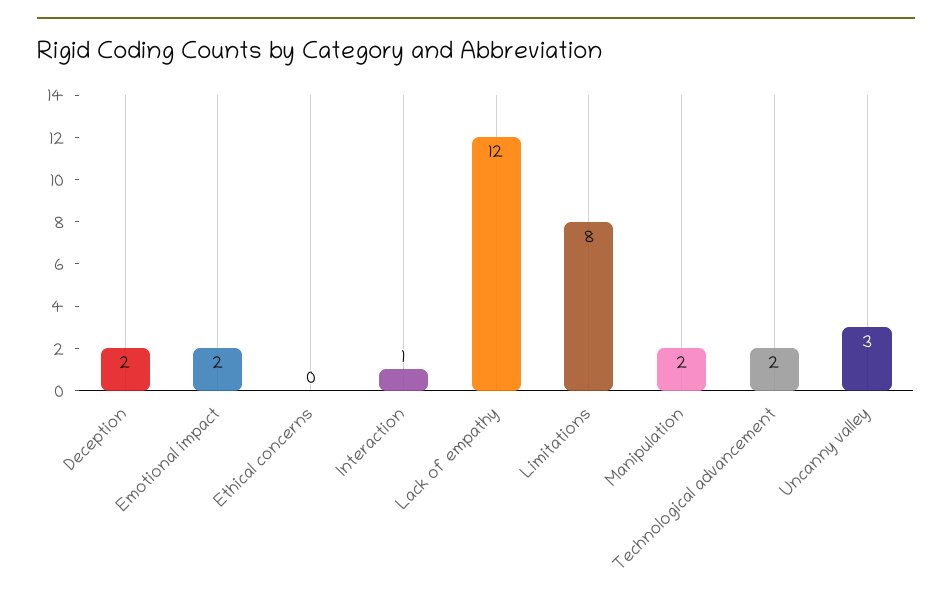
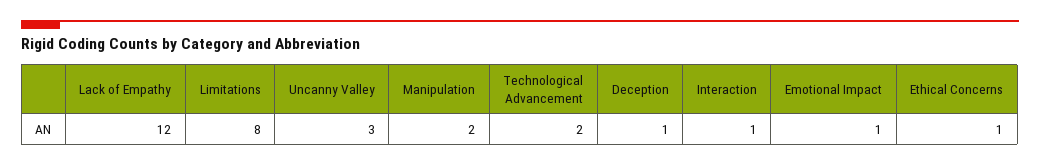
Deception: 2 -> 1
Emotional impact: 2 -> 1
Ethical concerns: 0 -> 1

